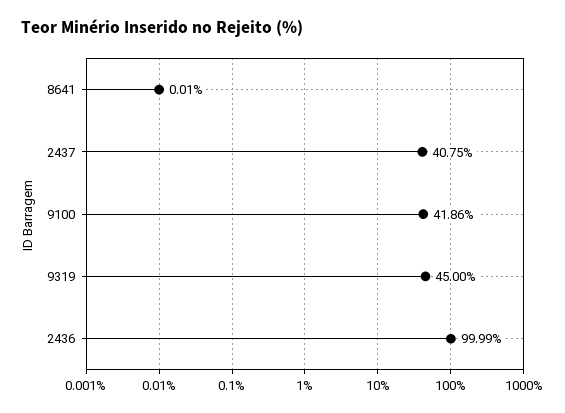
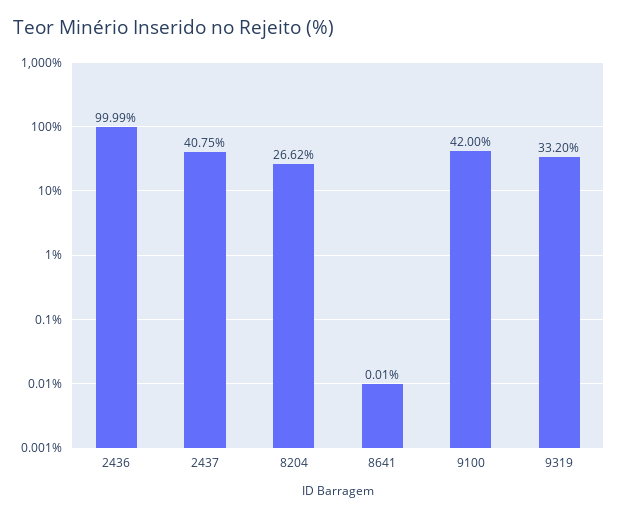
9100: 41.86 -> 42
9319: 45 -> 33.2
8204: none -> 26.62

